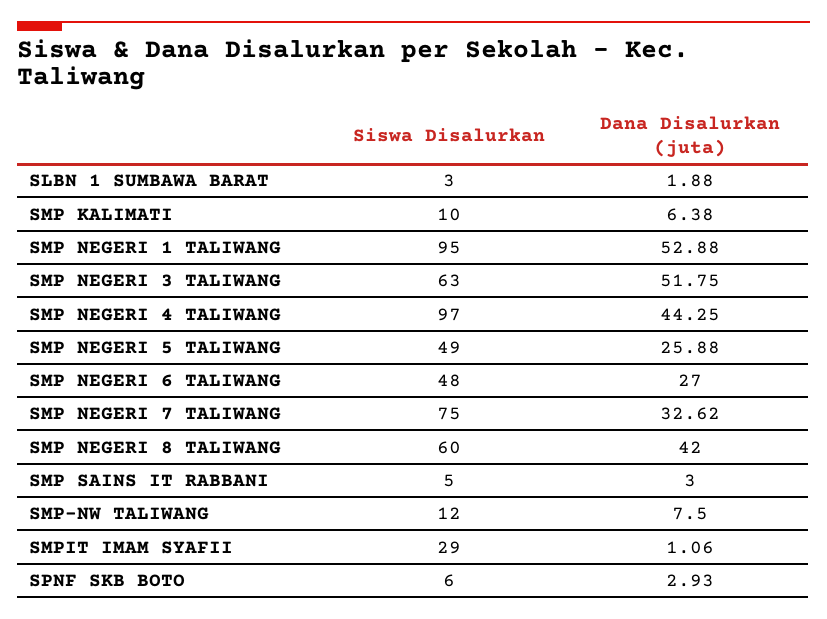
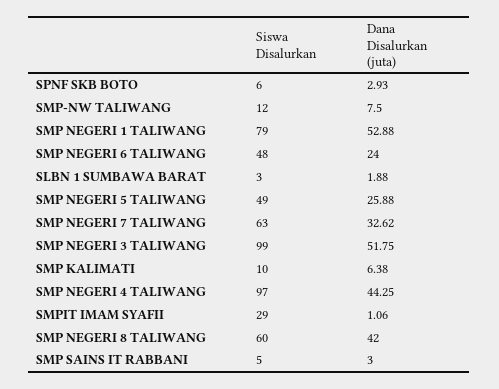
Siswa Disalurkan, SMP NEGERI 1 TALIWANG: 95 -> 79
Siswa Disalurkan, SMP NEGERI 3 TALIWANG: 63 -> 99
Dana Disalurkan (juta), SMP NEGERI 6 TALIWANG: 27 -> 24
Siswa Disalurkan, SMP NEGERI 7 TALIWANG: 75 -> 63

